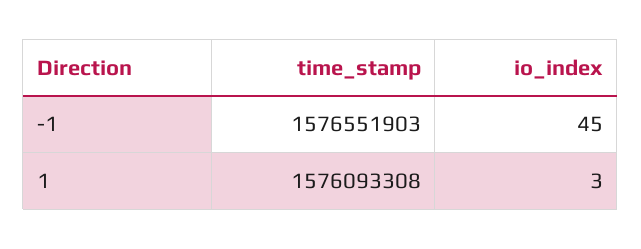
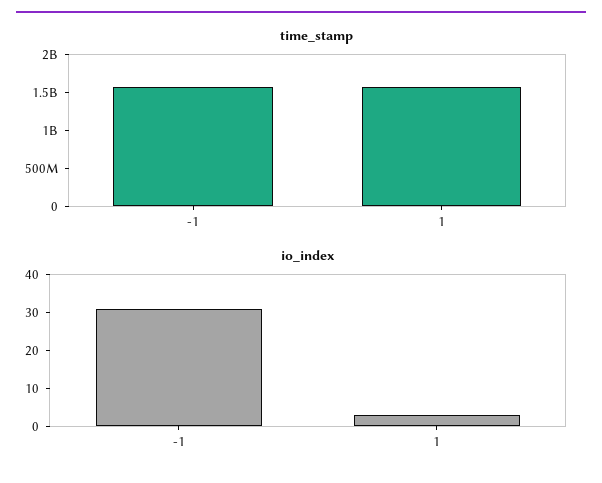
io_index, -1: 45 -> 30

